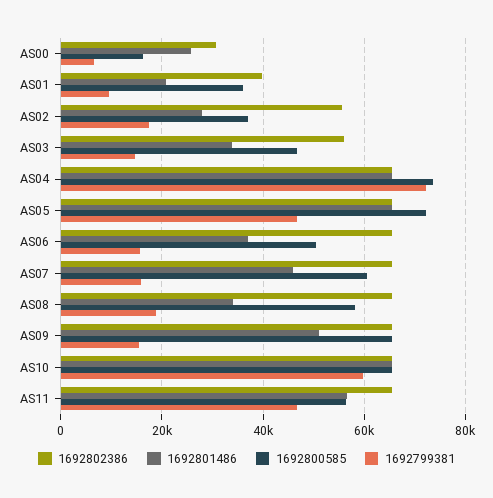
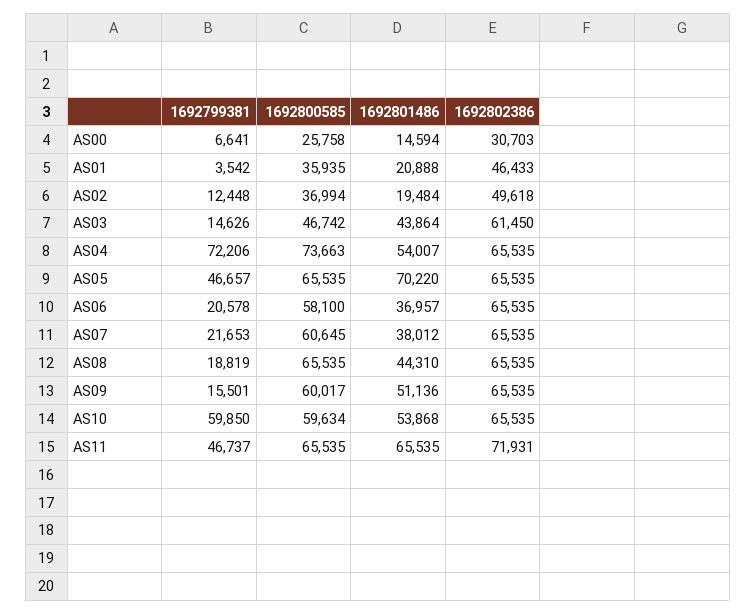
1692801486, AS00: 26000 -> 14594
1692800585, AS00: 16000 -> 25758
1692802386, AS01: 40000 -> 46433
1692799381, AS01: 10000 -> 3542
1692802386, AS02: 56000 -> 49618
1692801486, AS02: 28000 -> 19484
1692799381, AS02: 18000 -> 12448
1692802386, AS03: 56000 -> 61450
1692801486, AS03: 34000 -> 43864
1692801486, AS04: 66000 -> 54007
1692801486, AS05: 66000 -> 70220
1692800585, AS05: 72000 -> 65535
1692800585, AS06: 50000 -> 58100
1692799381, AS06: 16000 -> 20578
1692801486, AS07: 46000 -> 38012
1692799381, AS07: 16000 -> 21653
1692801486, AS08: 34000 -> 44310
1692800585, AS08: 58000 -> 65535
1692800585, AS09: 66000 -> 60017
1692801486, AS10: 66000 -> 53868
1692800585, AS10: 66000 -> 59634
1692802386, AS11: 66000 -> 71931
1692801486, AS11: 56000 -> 65535
1692800585, AS11: 56000 -> 65535

